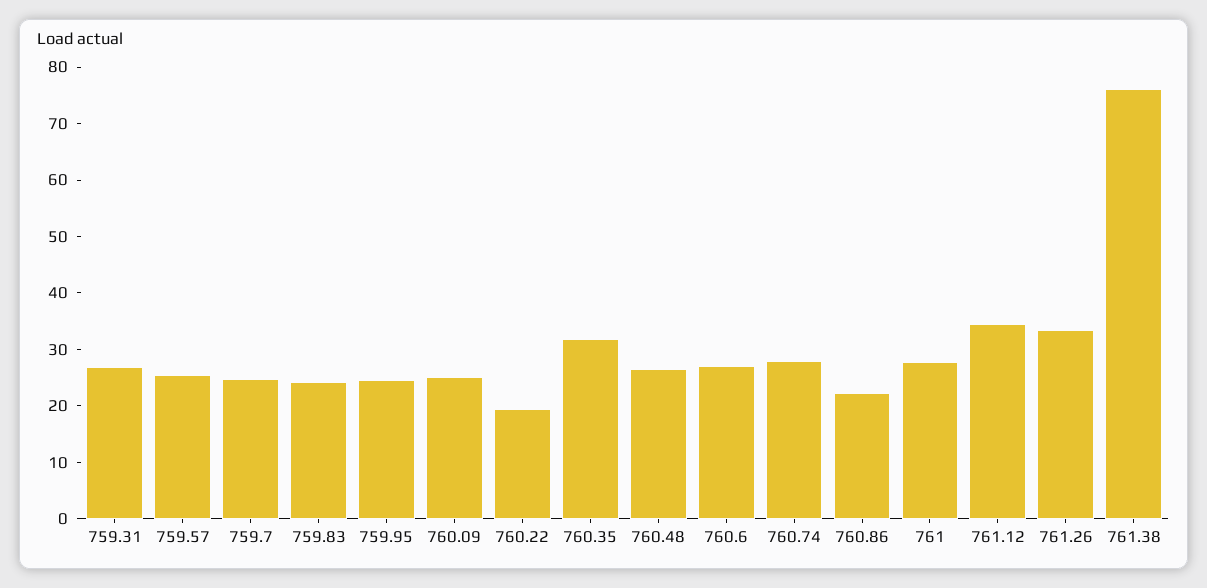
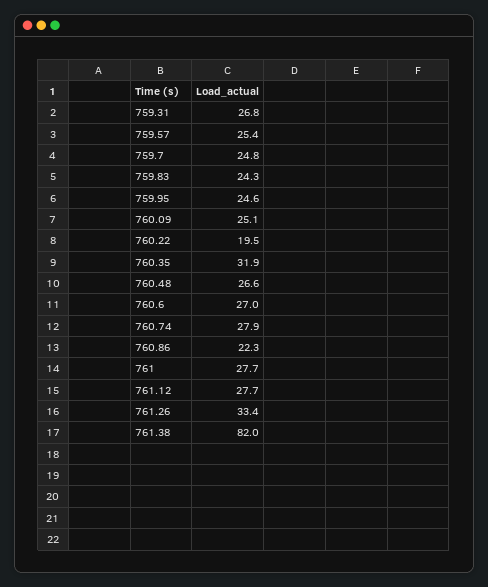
761.12: 34 -> 27.7
761.38: 76 -> 82

